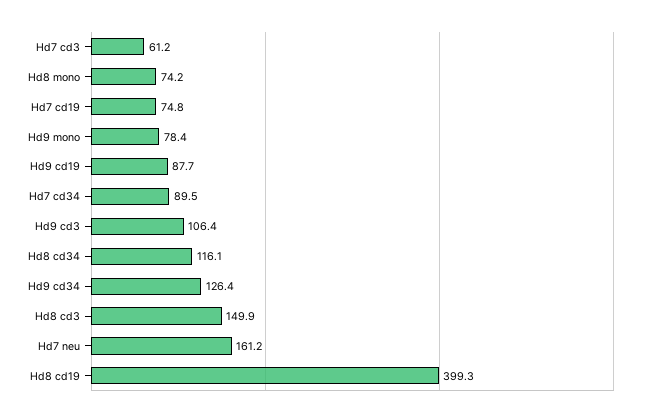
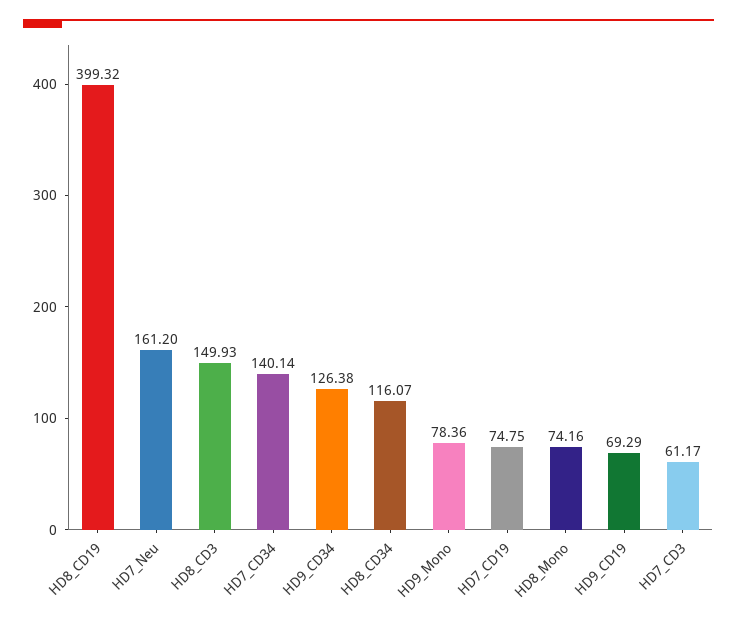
Hd9 cd19: 87.7 -> 69.29
Hd7 cd34: 89.5 -> 140.14
Hd9 cd3: 106.4 -> none

